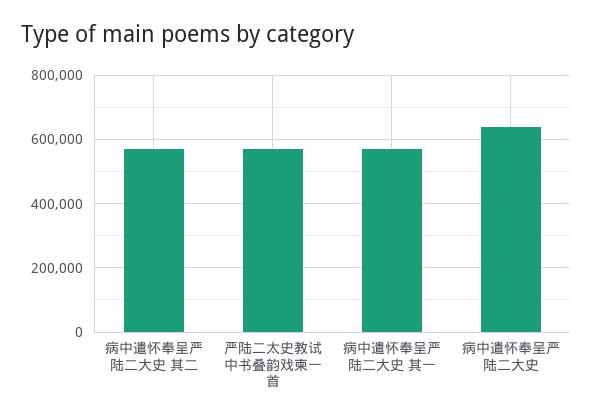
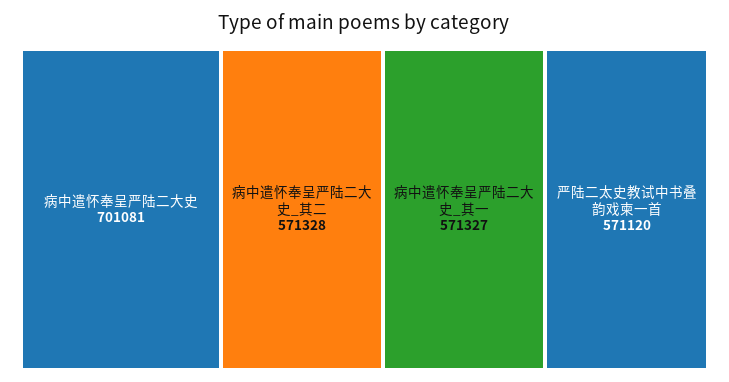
病中遣怀奉呈严陆二大史: 640000 -> 701081

